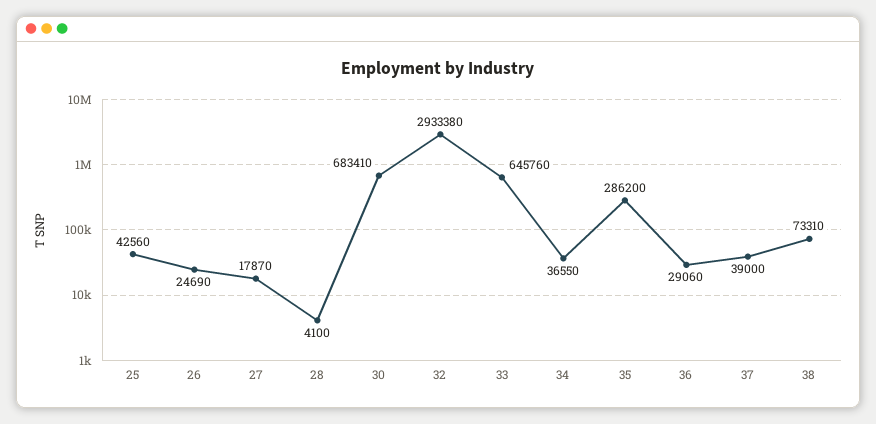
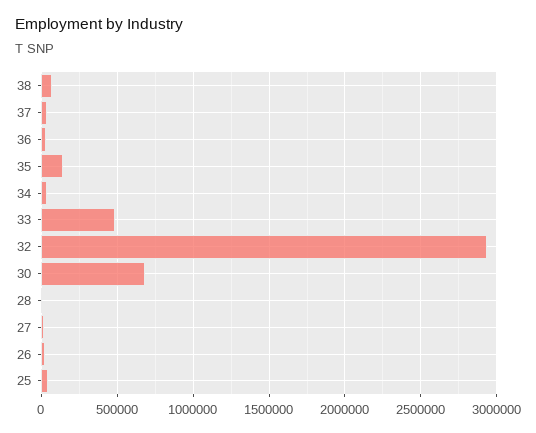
33: 645760 -> 500000
35: 286200 -> 150000

